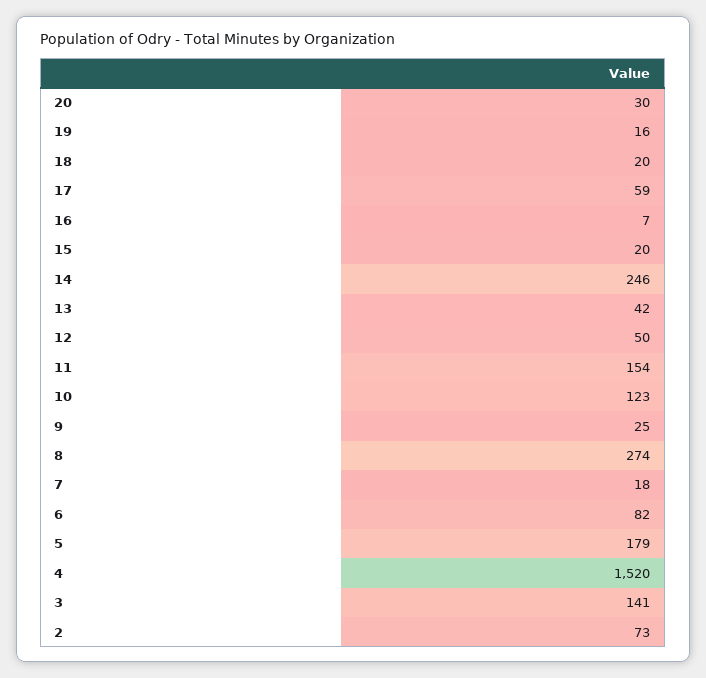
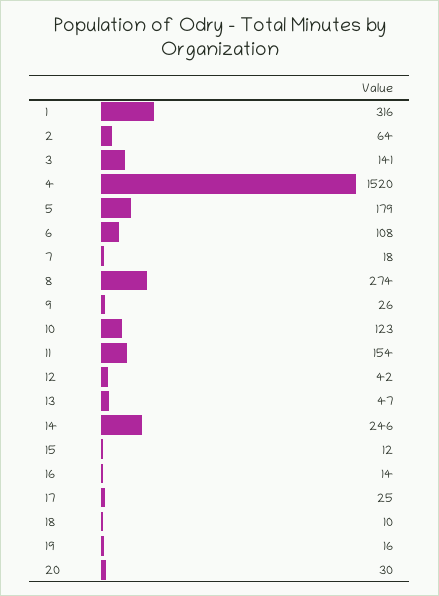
18: 20 -> 10
17: 59 -> 25
16: 7 -> 14
15: 20 -> 12
13: 42 -> 47
12: 50 -> 42
9: 25 -> 26
6: 82 -> 108
2: 73 -> 64
1: none -> 316

